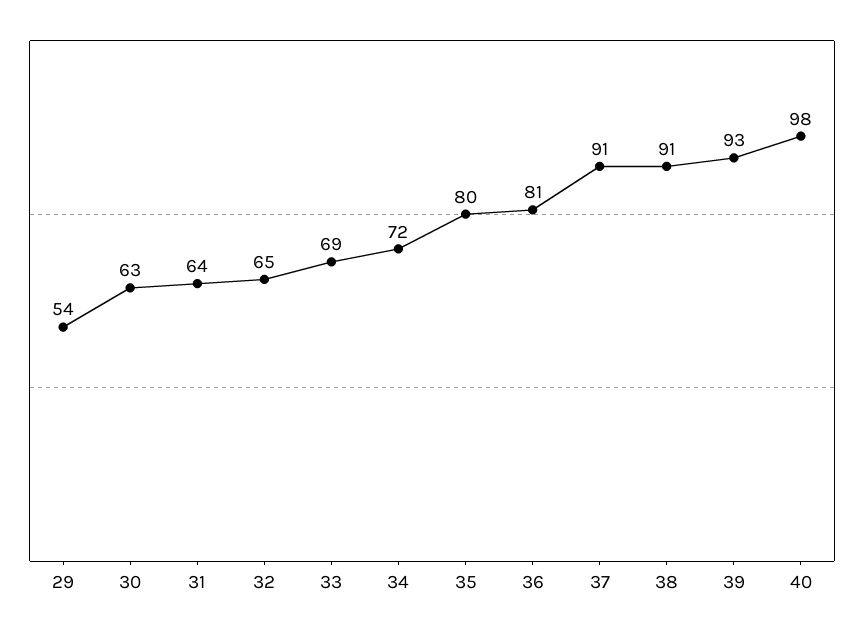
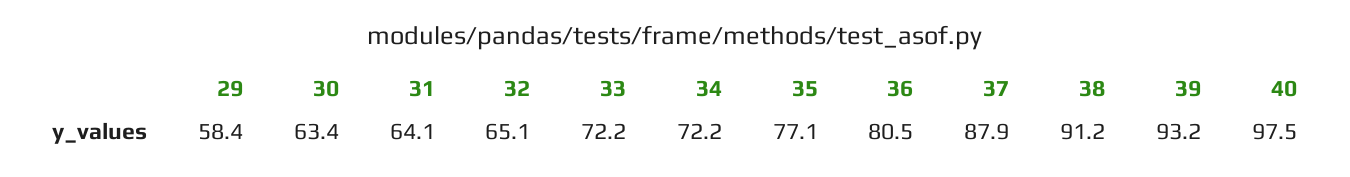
29: 54 -> 58.4
33: 69 -> 72.2
35: 80 -> 77.1
37: 91 -> 87.9

